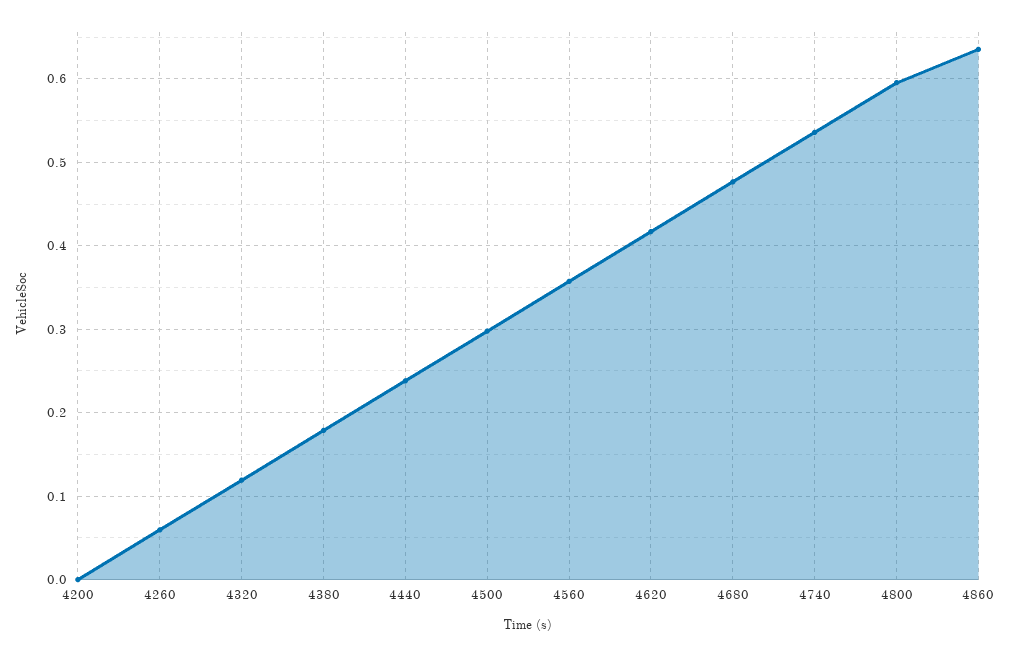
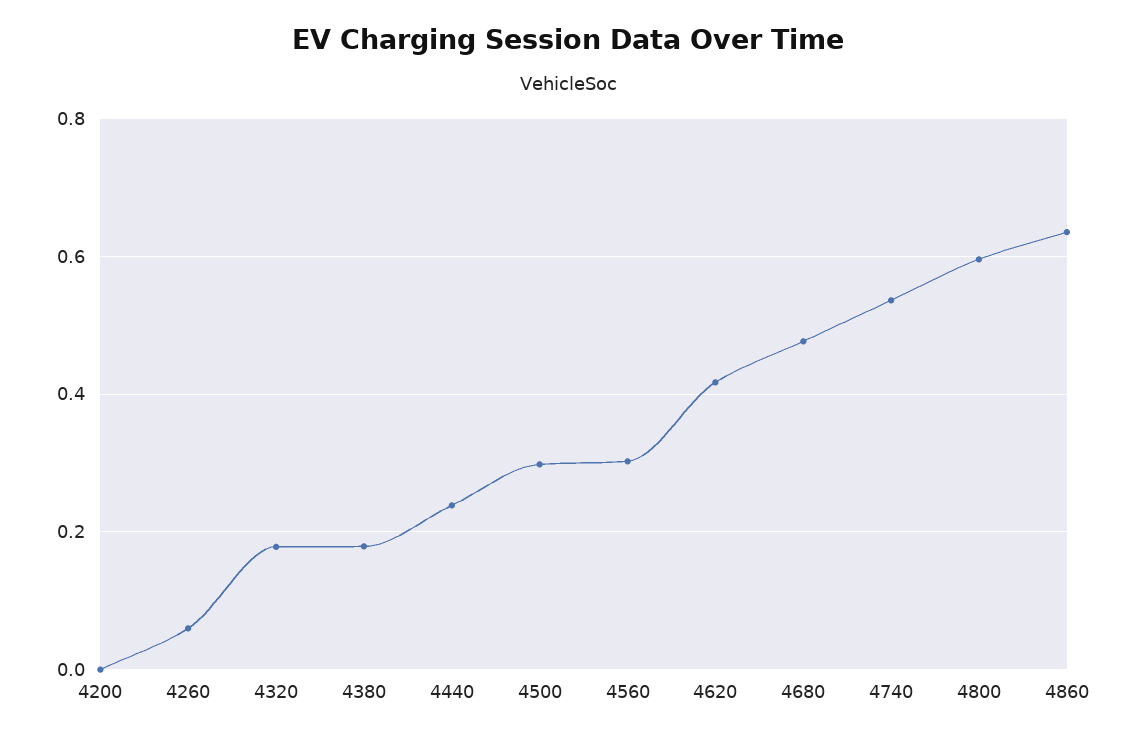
4320: 0.12 -> 0.18
4560: 0.36 -> 0.3

